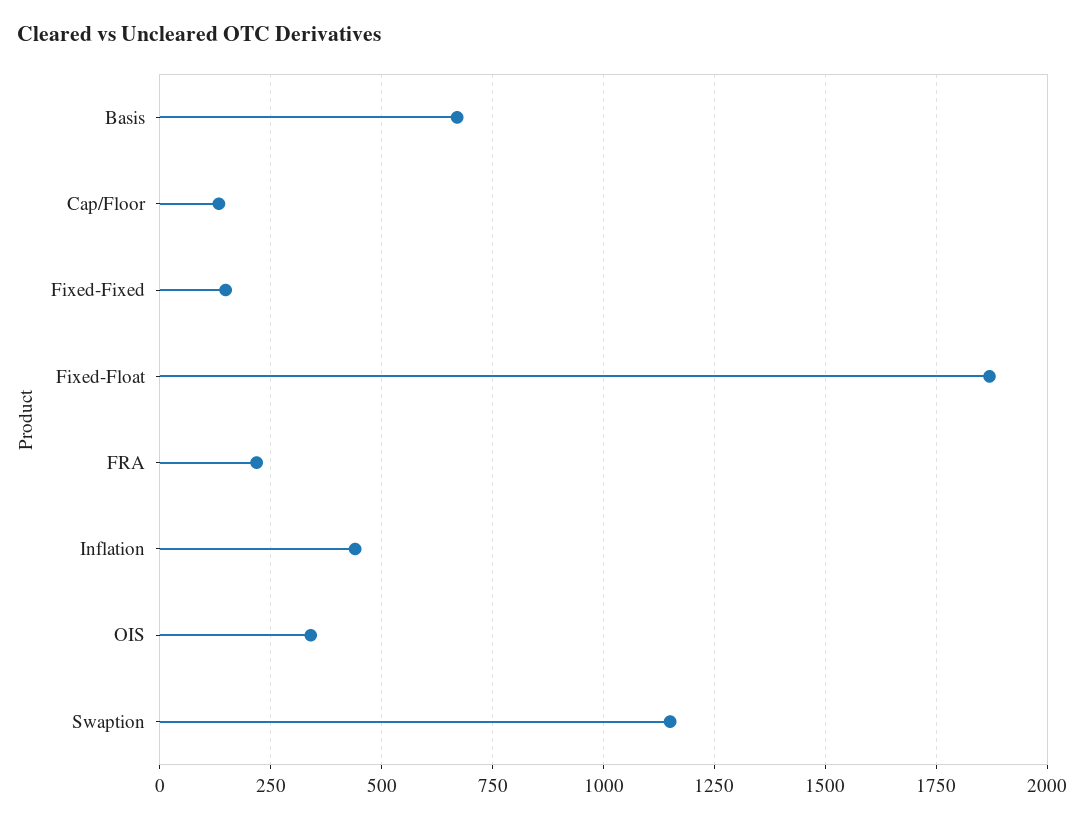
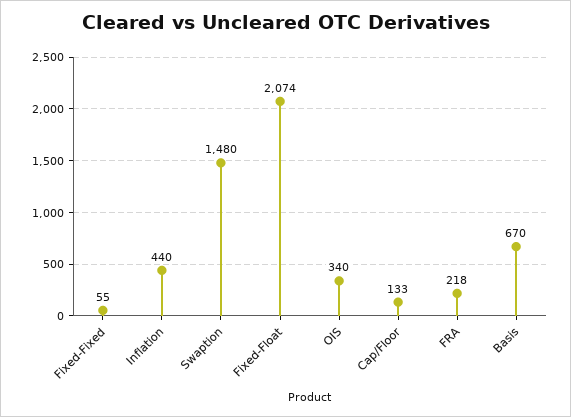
Fixed-Fixed: 150 -> 55
Fixed-Float: 1875 -> 2074
Swaption: 1150 -> 1480

